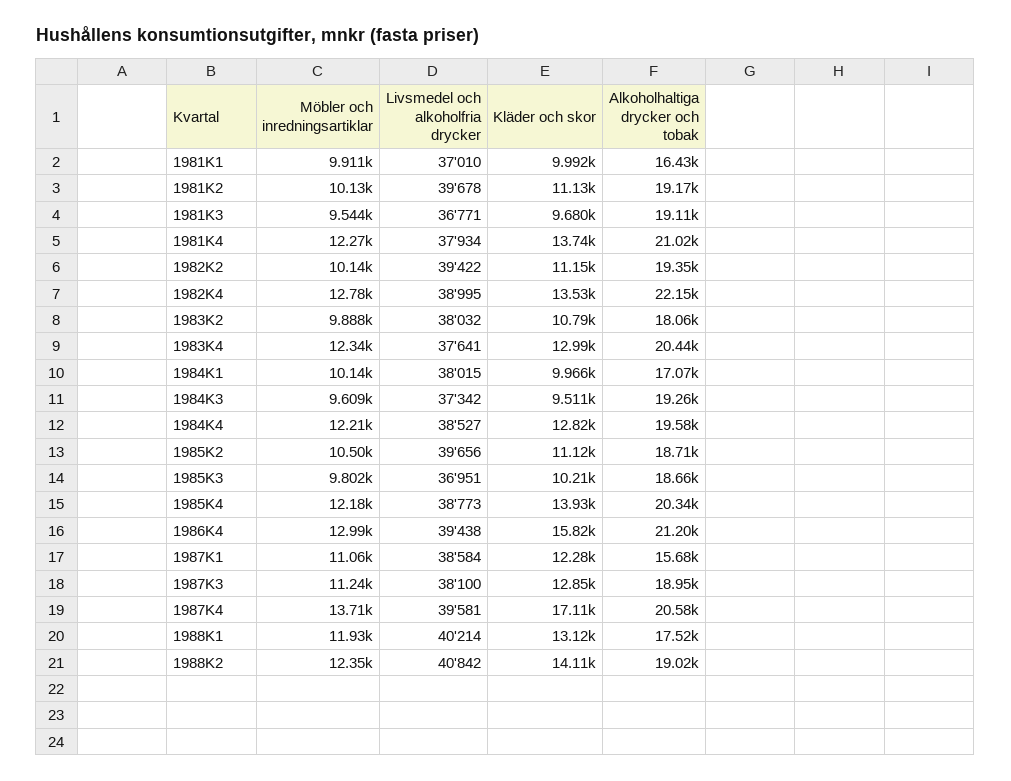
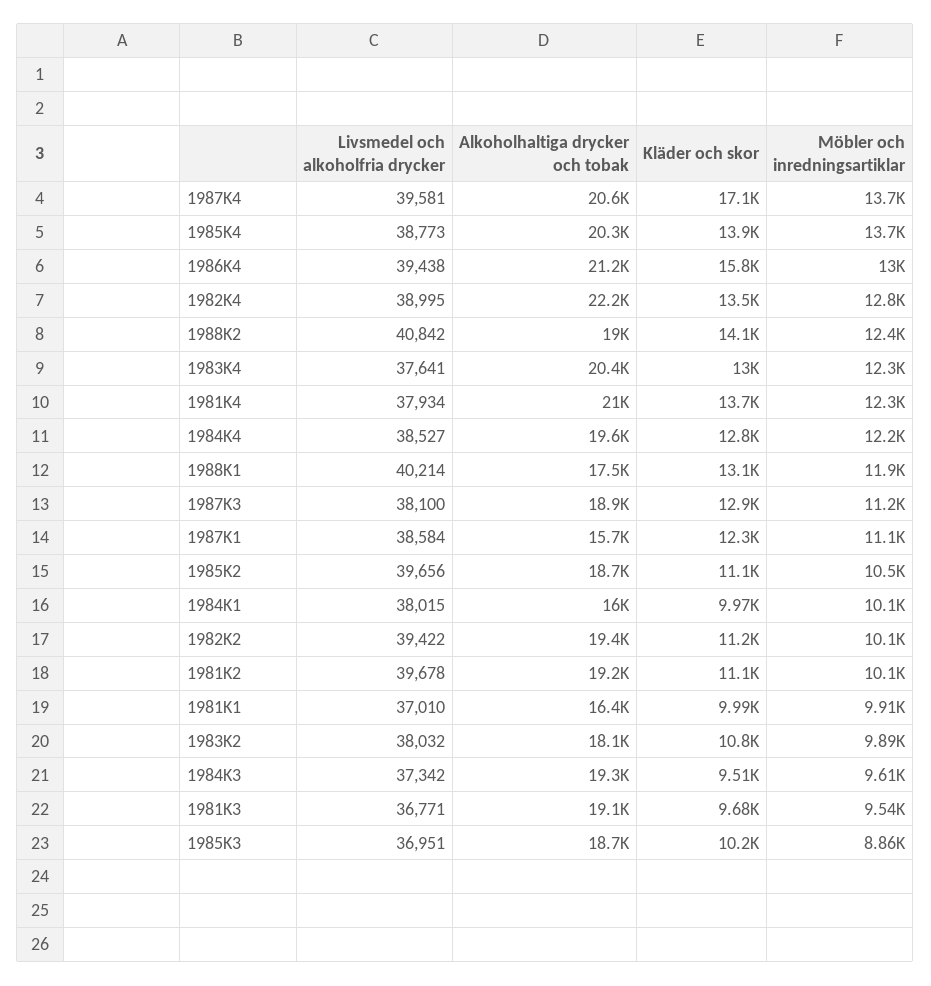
Alkoholhaltiga drycker och tobak, 1984K1: 17070 -> 16000
Möbler och inredningsartiklar, 1985K3: 9802 -> 8860
Möbler och inredningsartiklar, 1985K4: 12180 -> 13700

